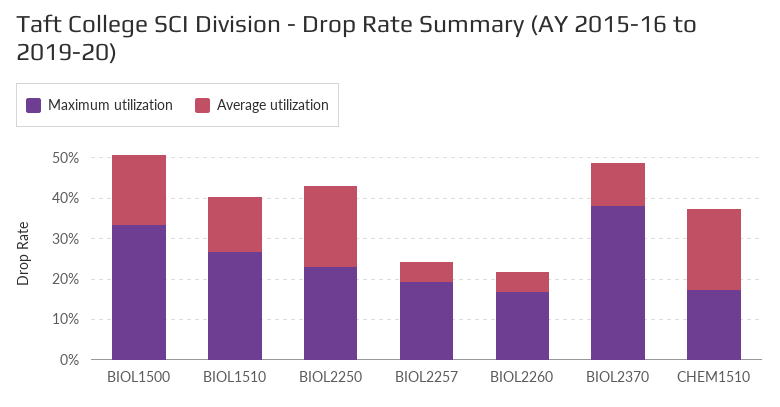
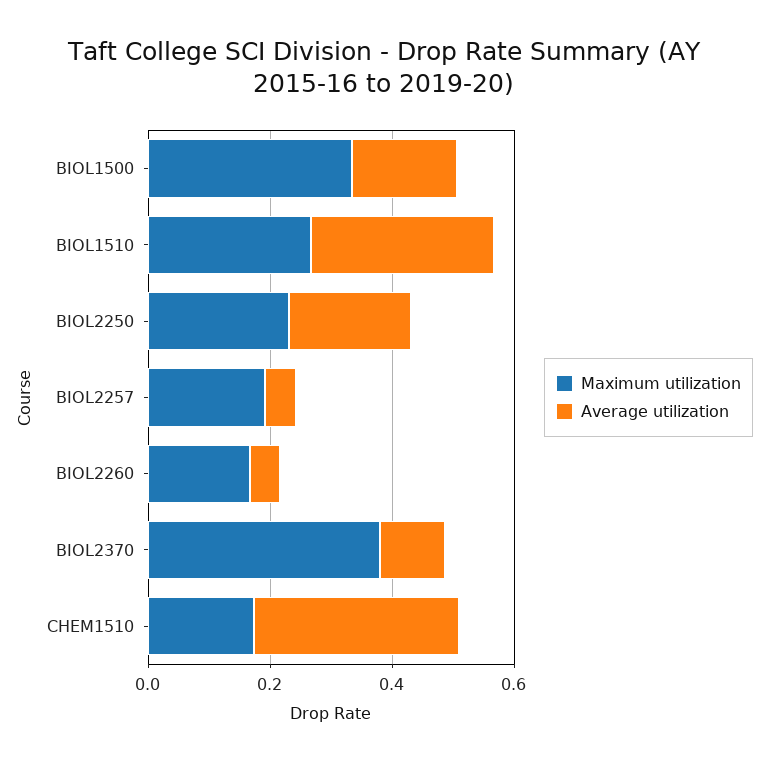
Average utilization, BIOL1510: 0.14 -> 0.3
Average utilization, CHEM1510: 0.2 -> 0.35

